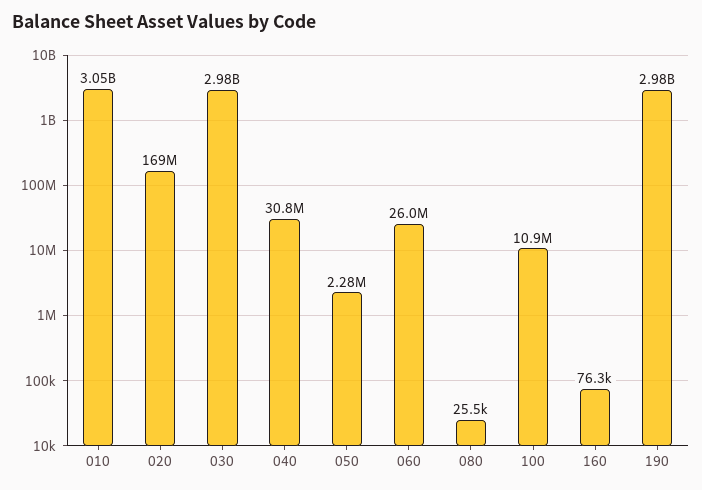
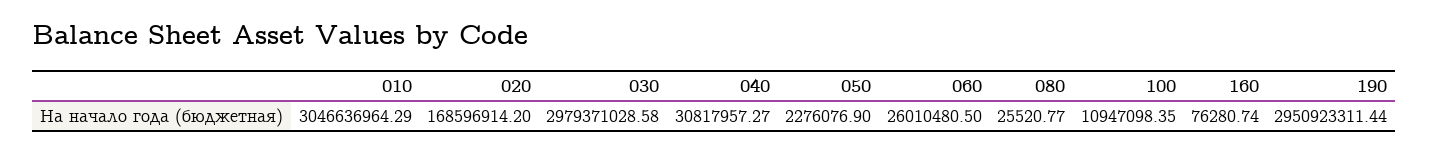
190: 2980000000 -> 2950923311.44

